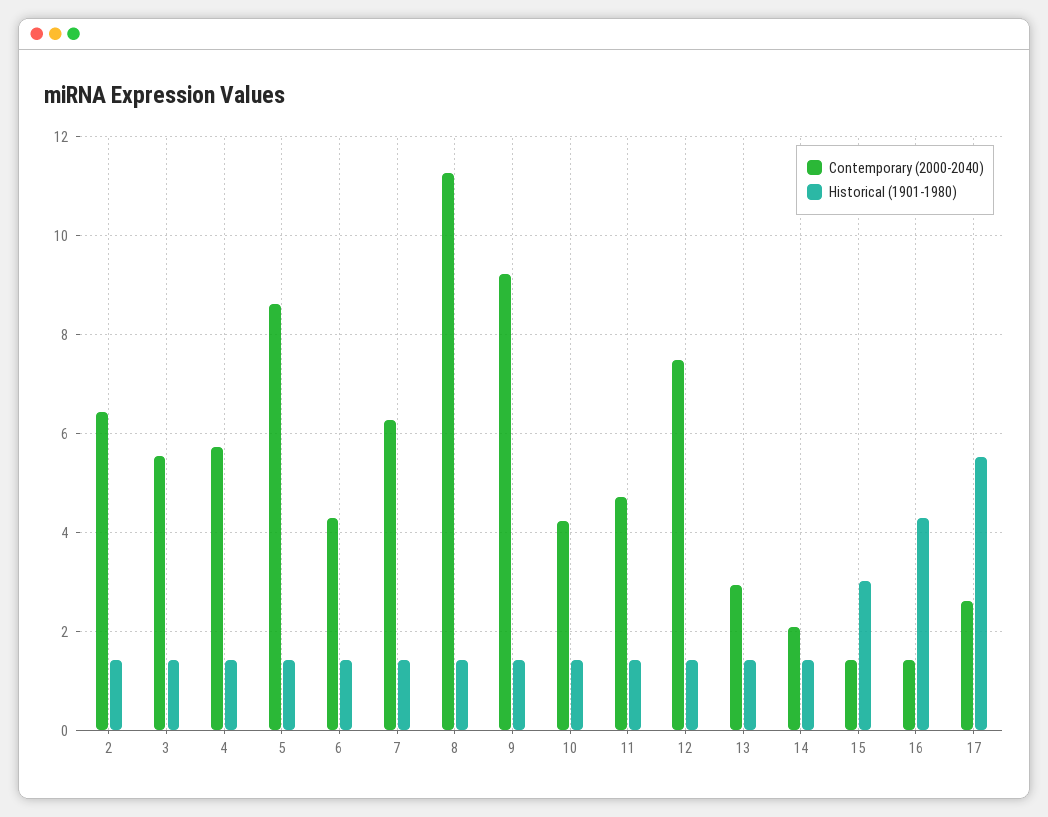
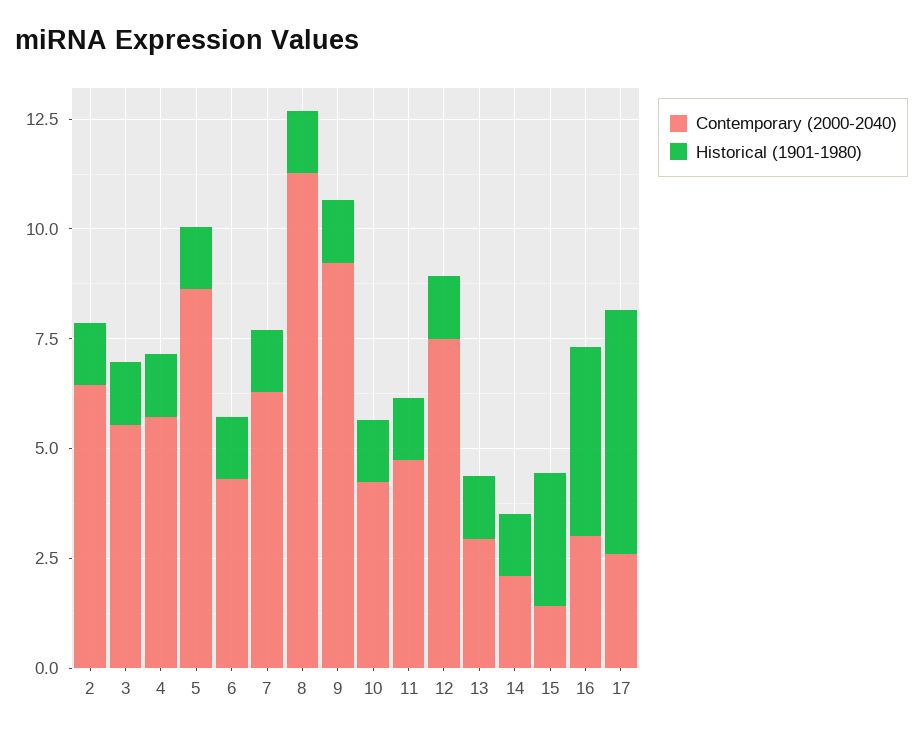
Contemporary (2000-2040), 16: 1.4 -> 3

